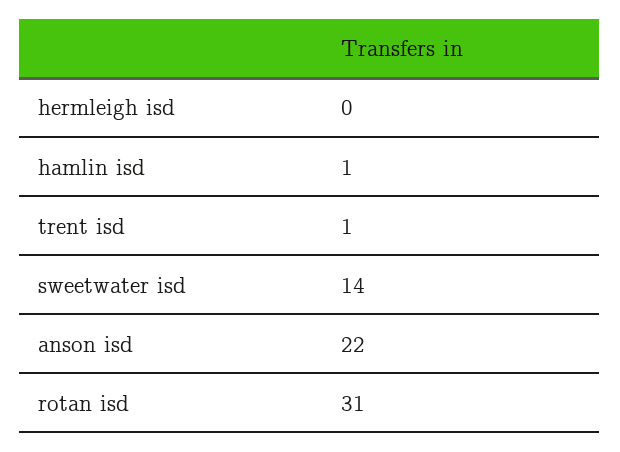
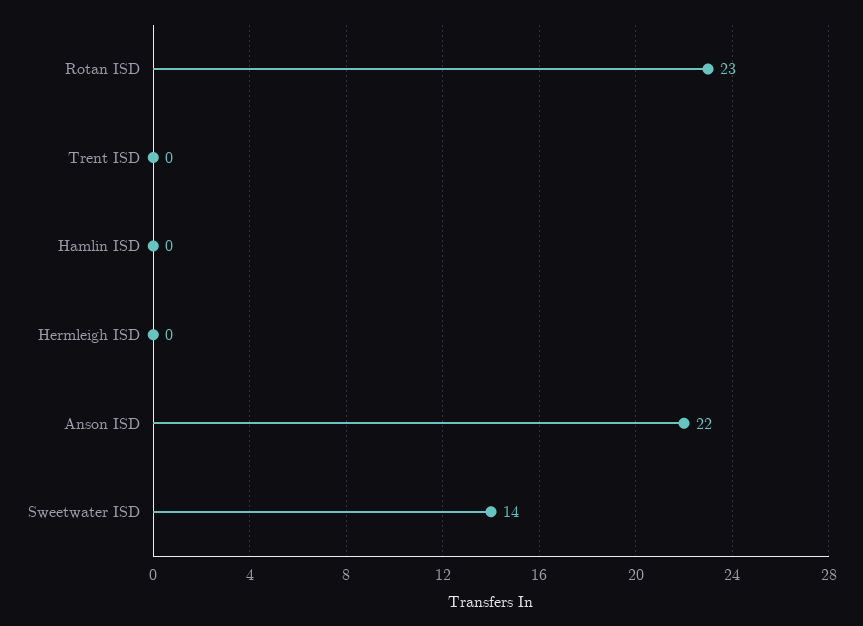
hamlin isd: 1 -> 0
trent isd: 1 -> 0
rotan isd: 31 -> 23

